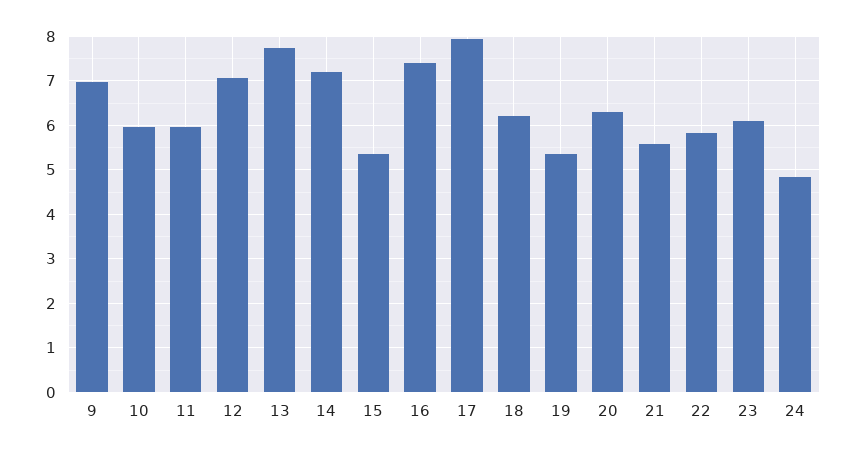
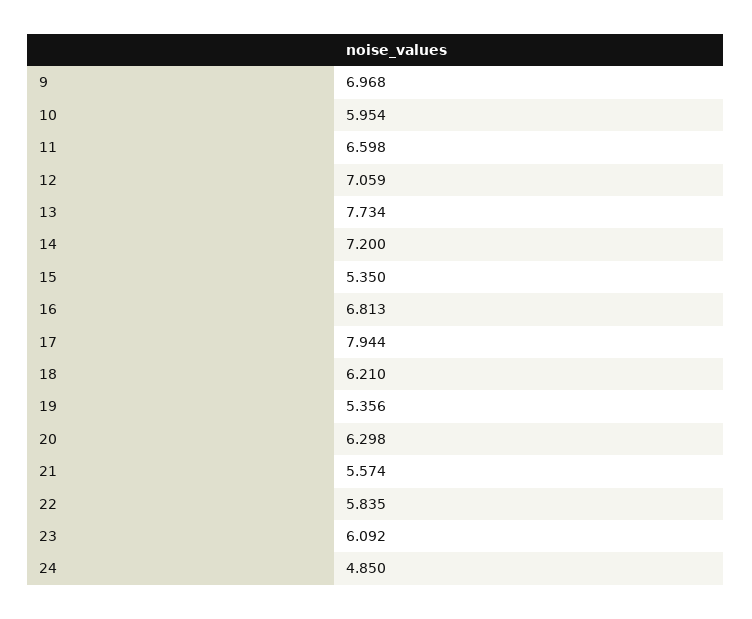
11: 6 -> 6.598
16: 7.4 -> 6.813

